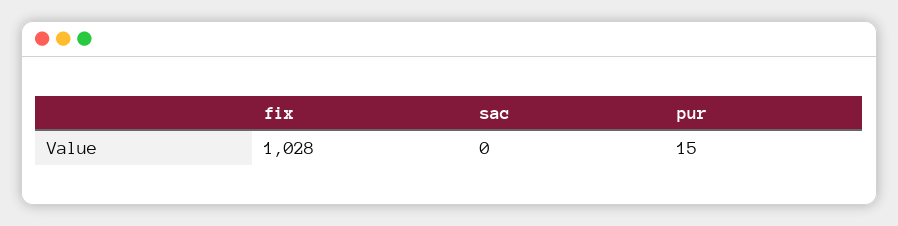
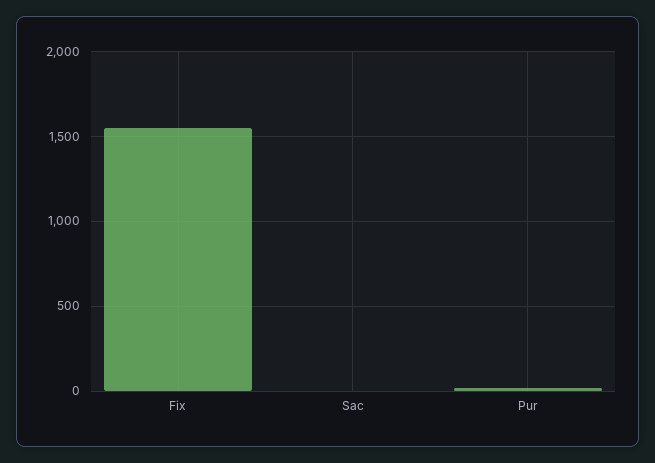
fix: 1028 -> 1550

